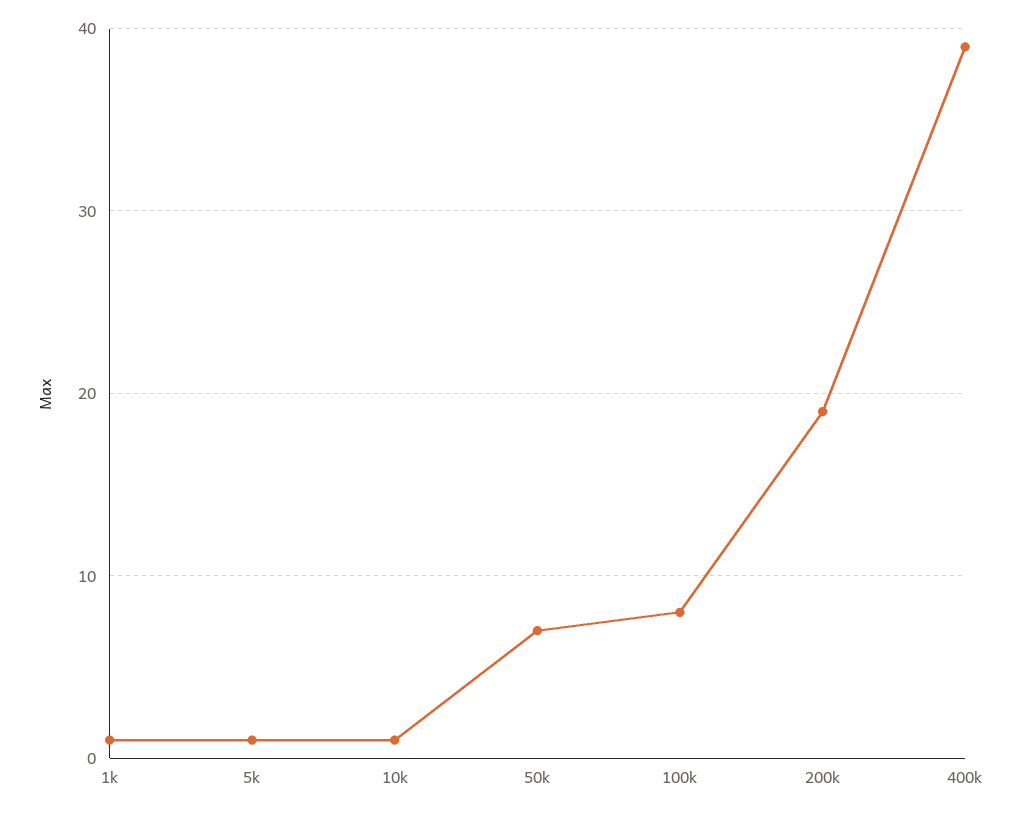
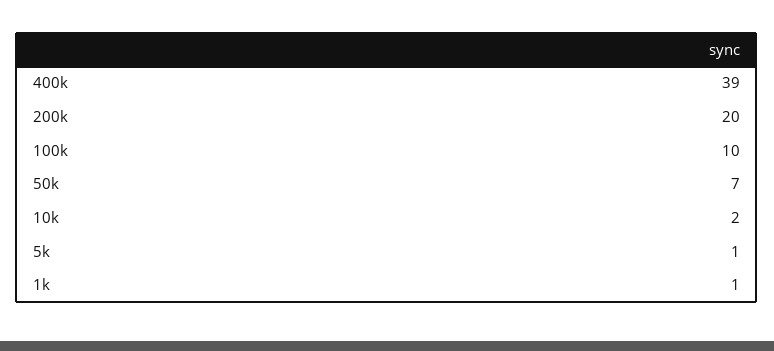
10k: 1 -> 2
100k: 8 -> 10
200k: 19 -> 20

